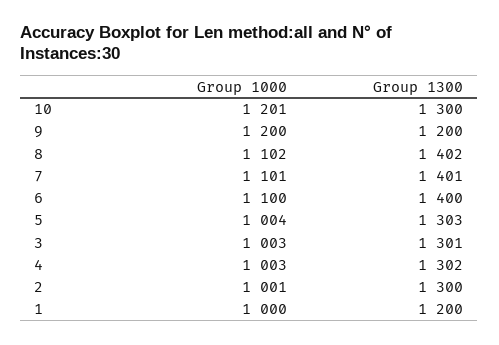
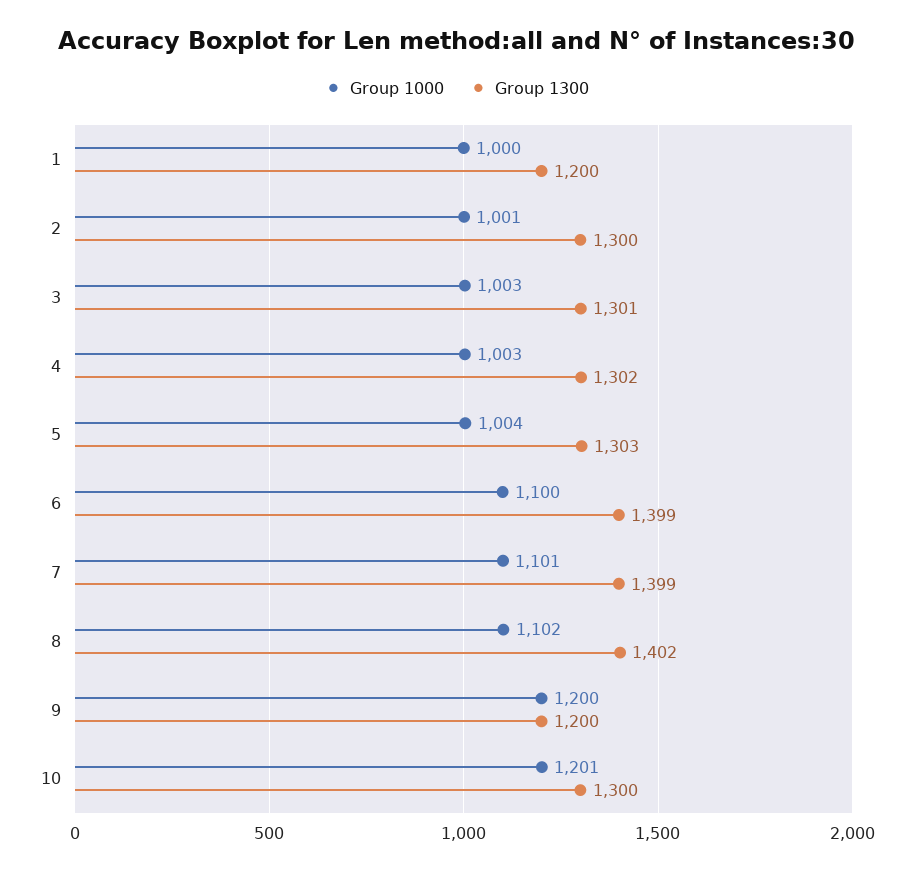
Group 1300, 7: 1401 -> 1399
Group 1300, 6: 1400 -> 1399

